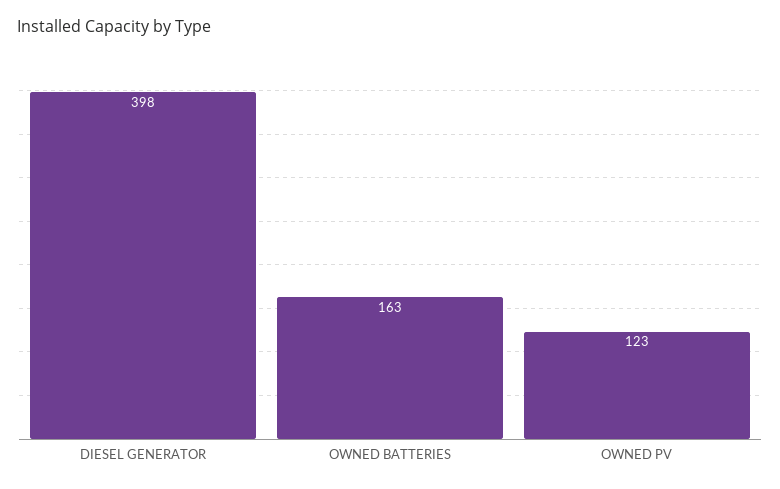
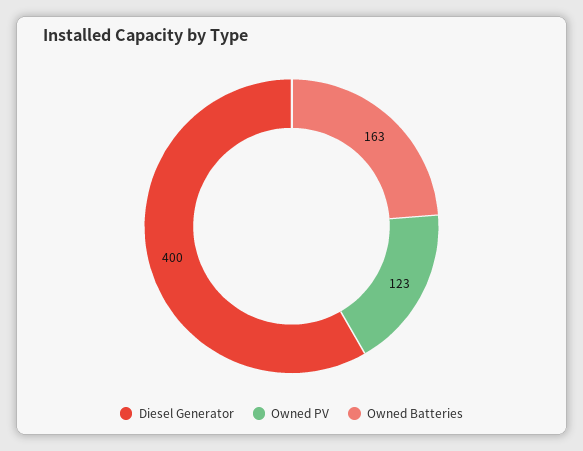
DIESEL GENERATOR: 398 -> 400

